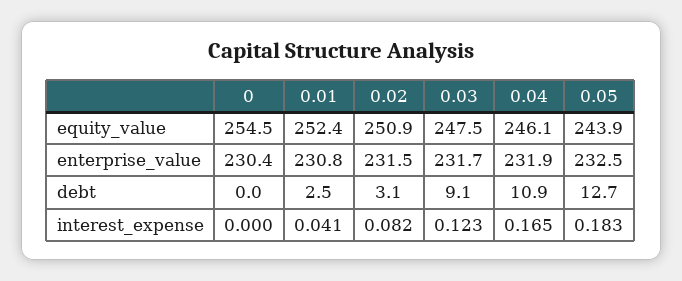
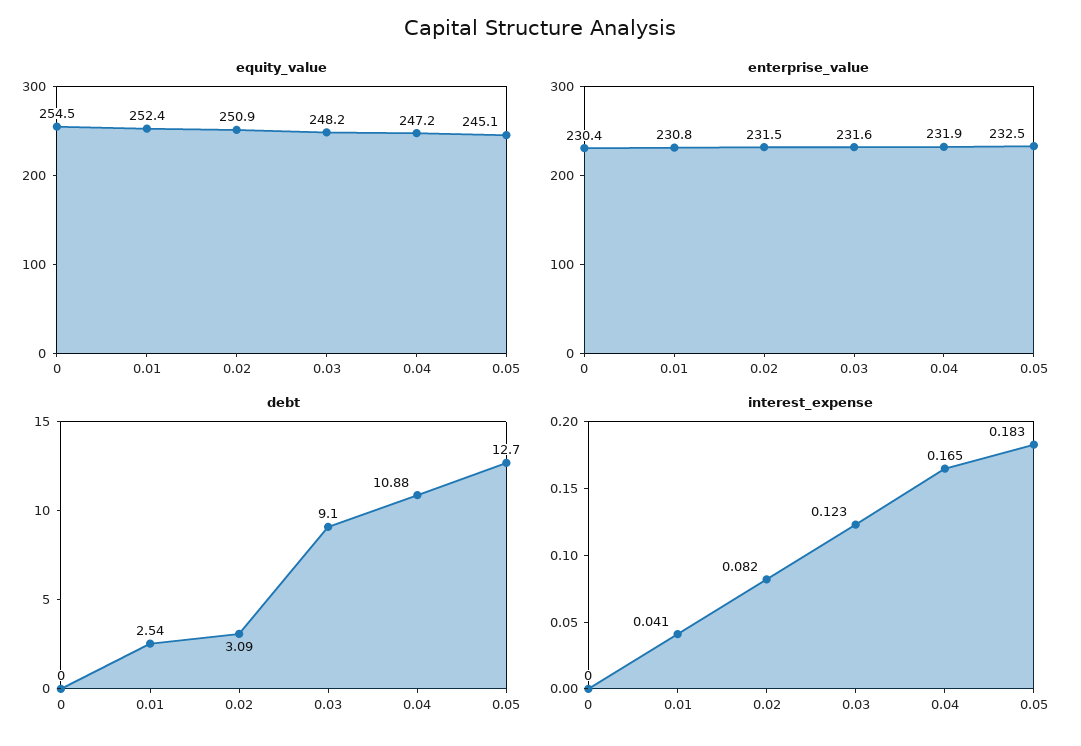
equity_value, 0.03: 247.5 -> 248.2
equity_value, 0.04: 246.1 -> 247.2
equity_value, 0.05: 243.9 -> 245.1
enterprise_value, 0.03: 231.7 -> 231.6

